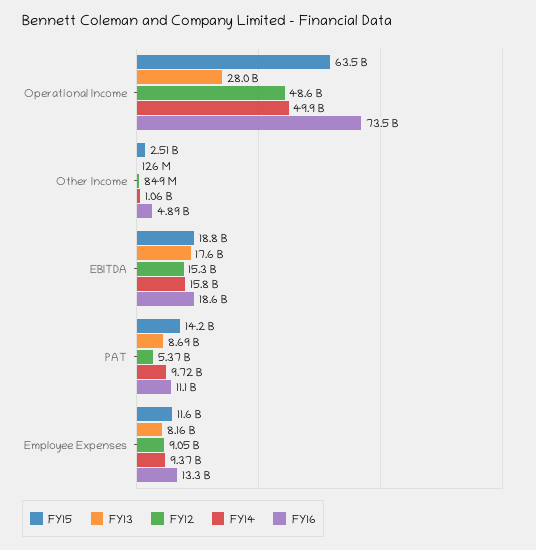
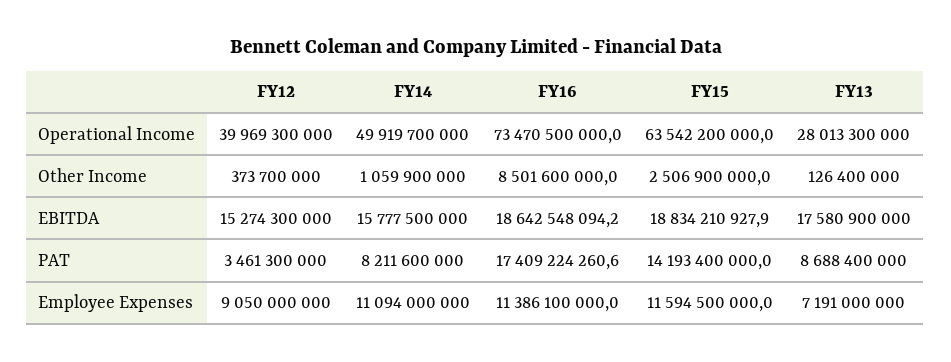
FY12, Operational Income: 48600000000 -> 39969300000
FY12, Other Income: 849000000 -> 373700000
FY16, Other Income: 4890000000 -> 8501600000
FY12, PAT: 5370000000 -> 3461300000
FY14, PAT: 9720000000 -> 8211600000
FY16, PAT: 11100000000 -> 17409224260.6
FY13, Employee Expenses: 8160000000 -> 7191000000
FY14, Employee Expenses: 9370000000 -> 11094000000
FY16, Employee Expenses: 13300000000 -> 11386100000

